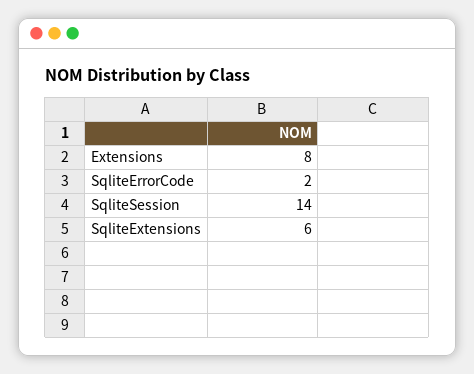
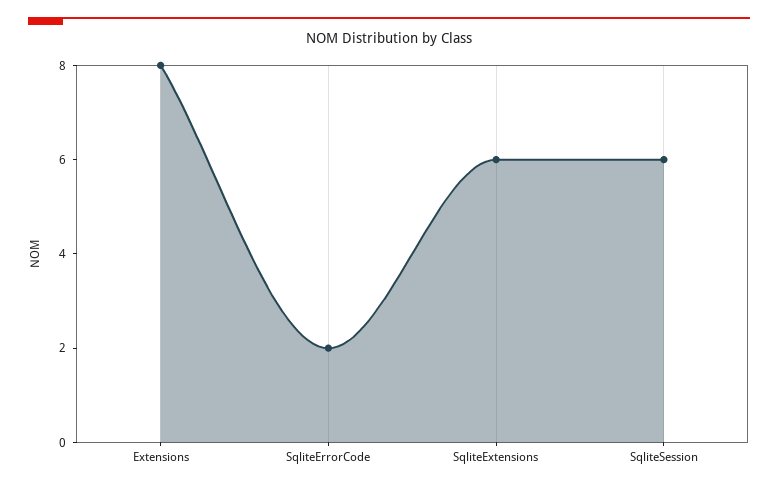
SqliteSession: 14 -> 6

